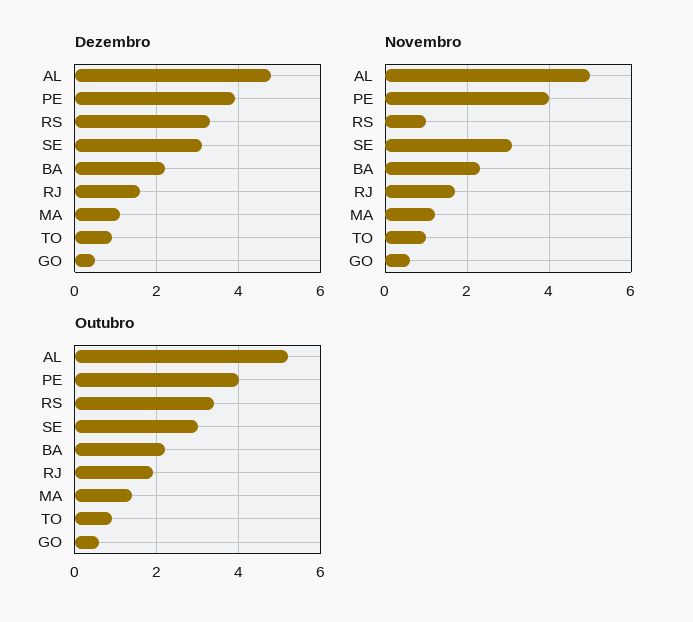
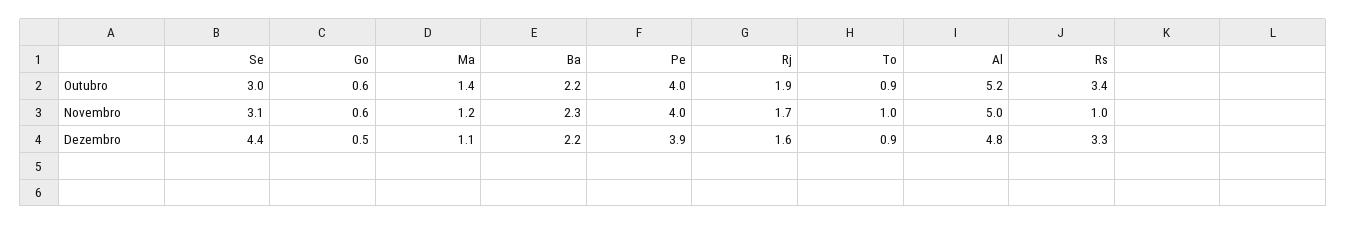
Dezembro, SE: 3 -> 4.4

